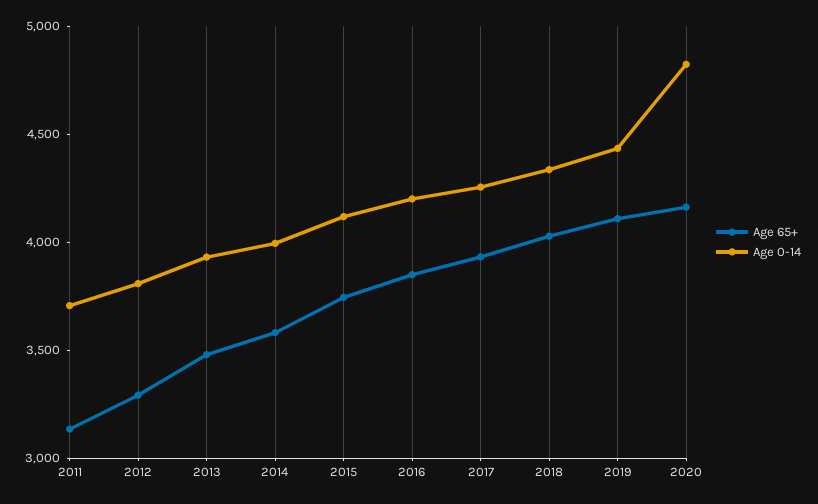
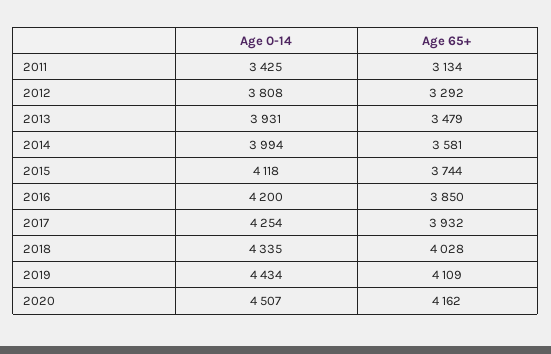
Age 0-14, 2011: 3700 -> 3425
Age 0-14, 2020: 4800 -> 4507

